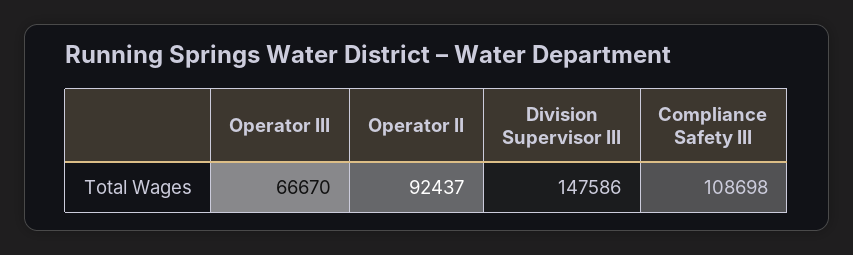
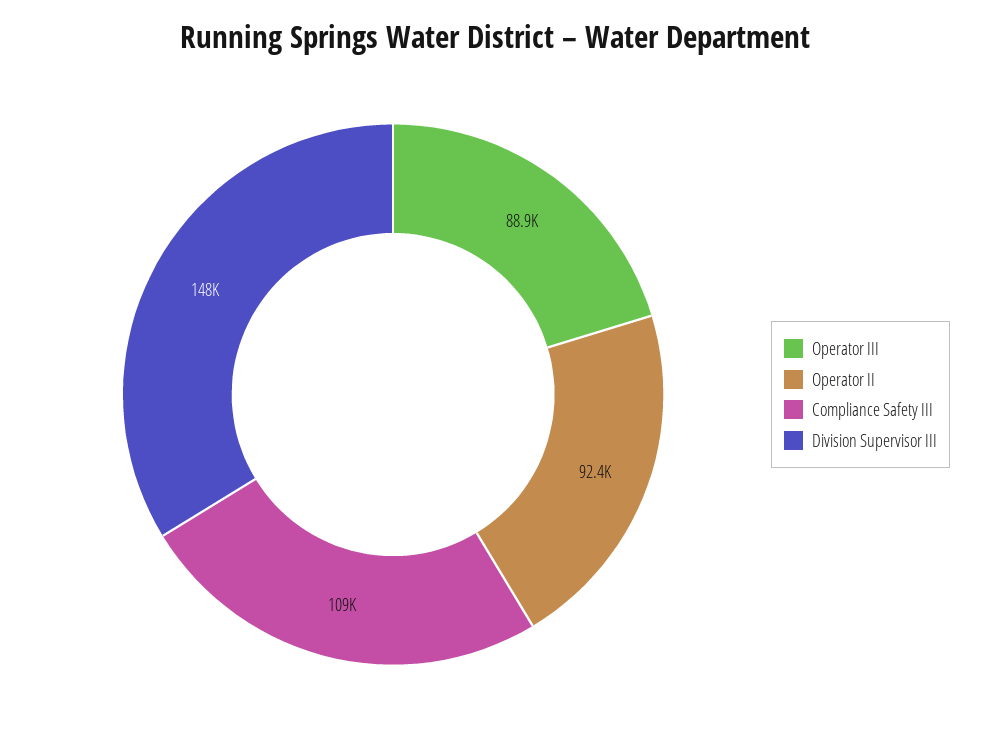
Operator III: 66670 -> 88900

